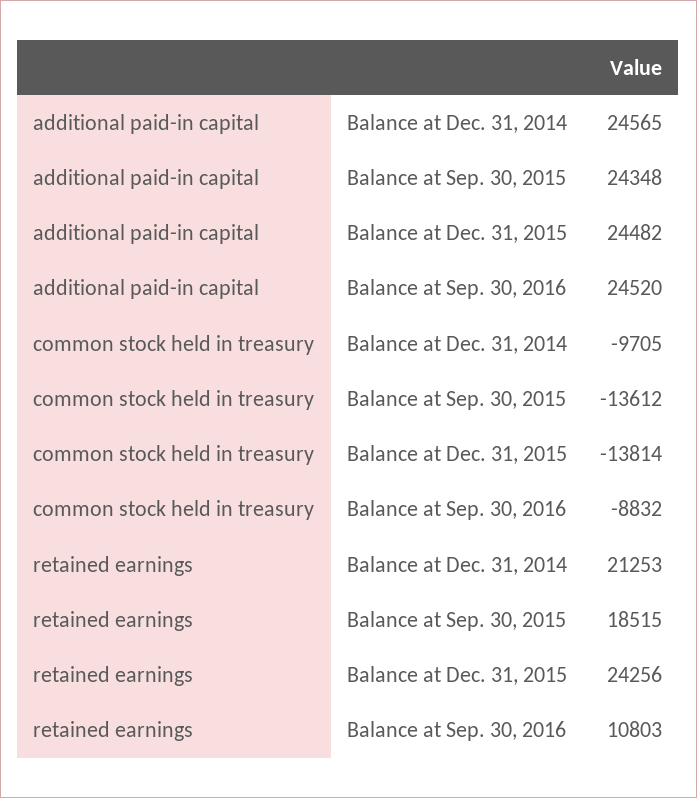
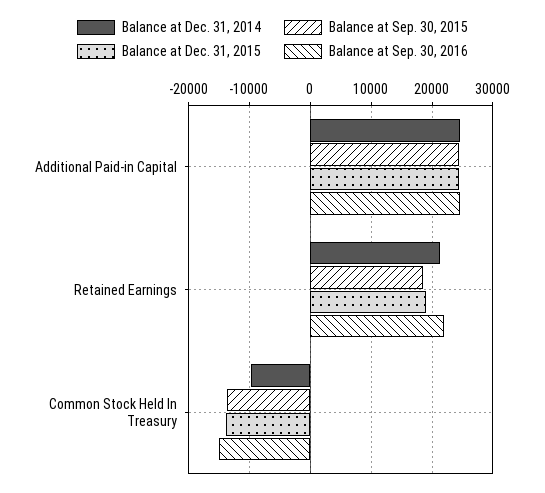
Balance at Sep. 30, 2016, common stock held in treasury: -8832 -> -15000
Balance at Dec. 31, 2015, retained earnings: 24256 -> 19000
Balance at Sep. 30, 2016, retained earnings: 10803 -> 22000

